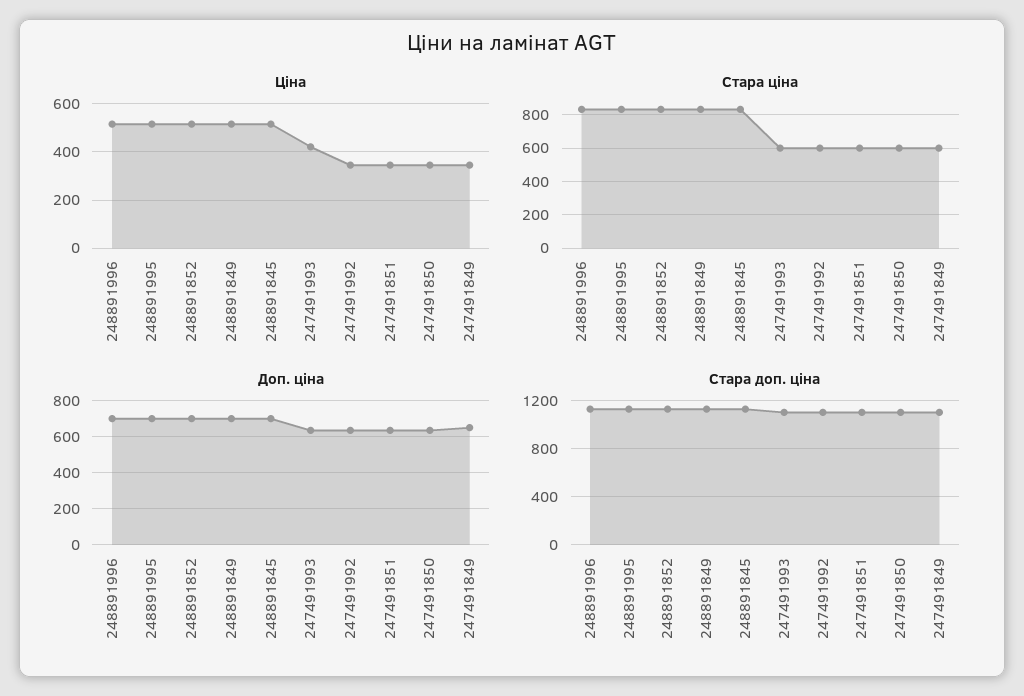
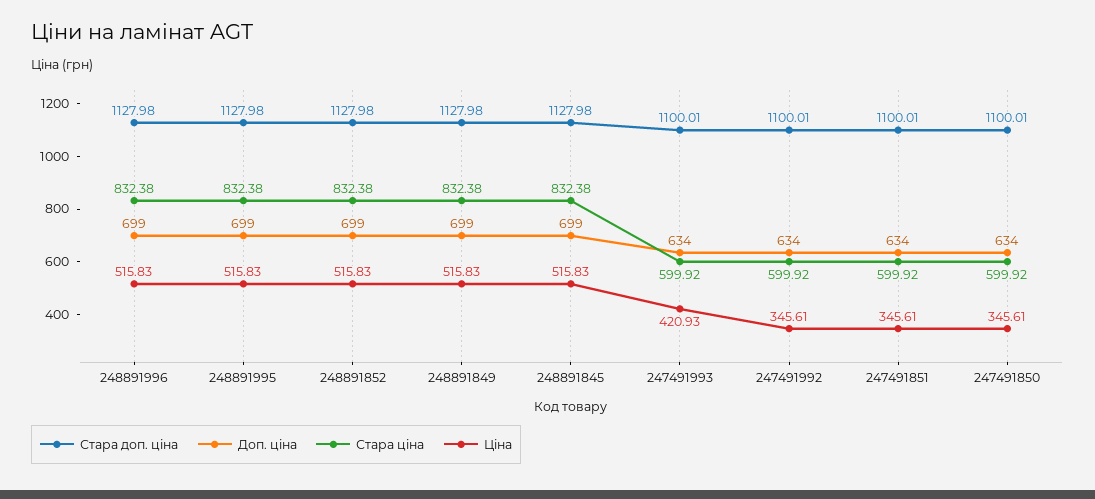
Ціна, 247491849: 350 -> none
Стара ціна, 247491849: 600 -> none
Доп. ціна, 247491849: 650 -> none
Стара доп. ціна, 247491849: 1100 -> none

